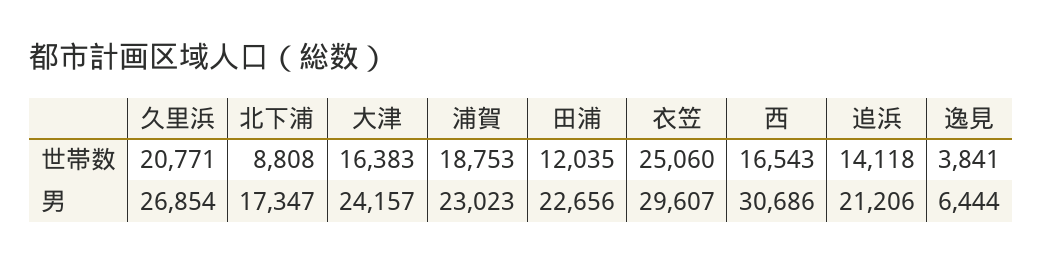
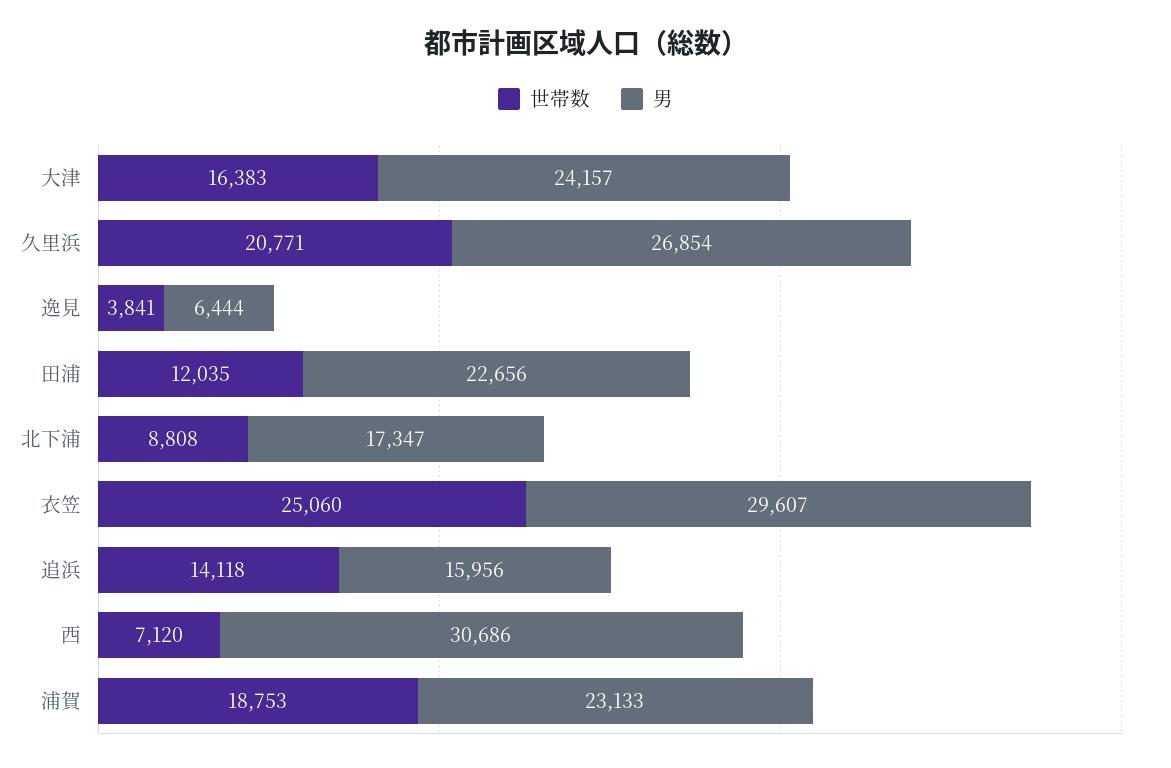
世帯数, 西: 16543 -> 7120
男, 浦賀: 23023 -> 23133
男, 追浜: 21206 -> 15956

